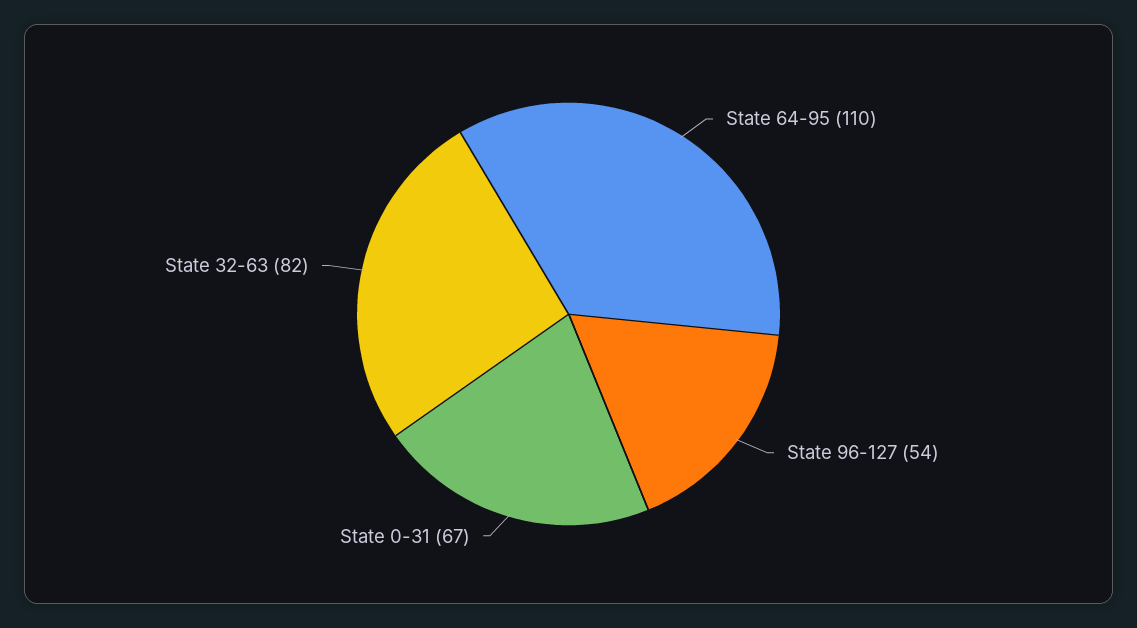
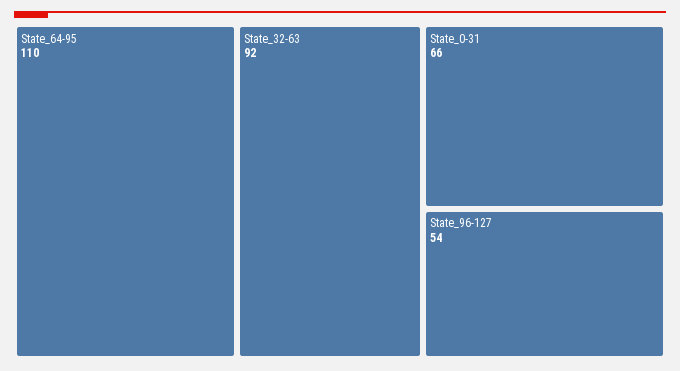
State 0-31: 67 -> 66
State 32-63: 82 -> 92

